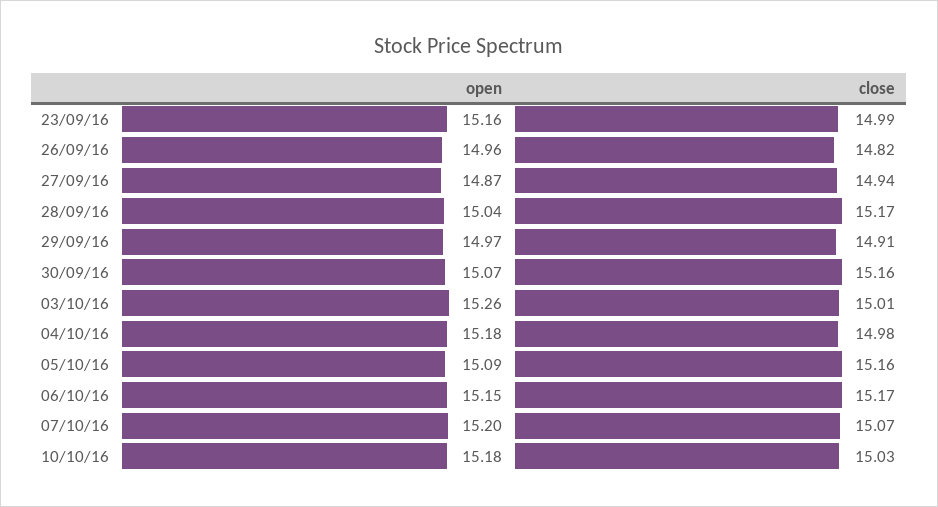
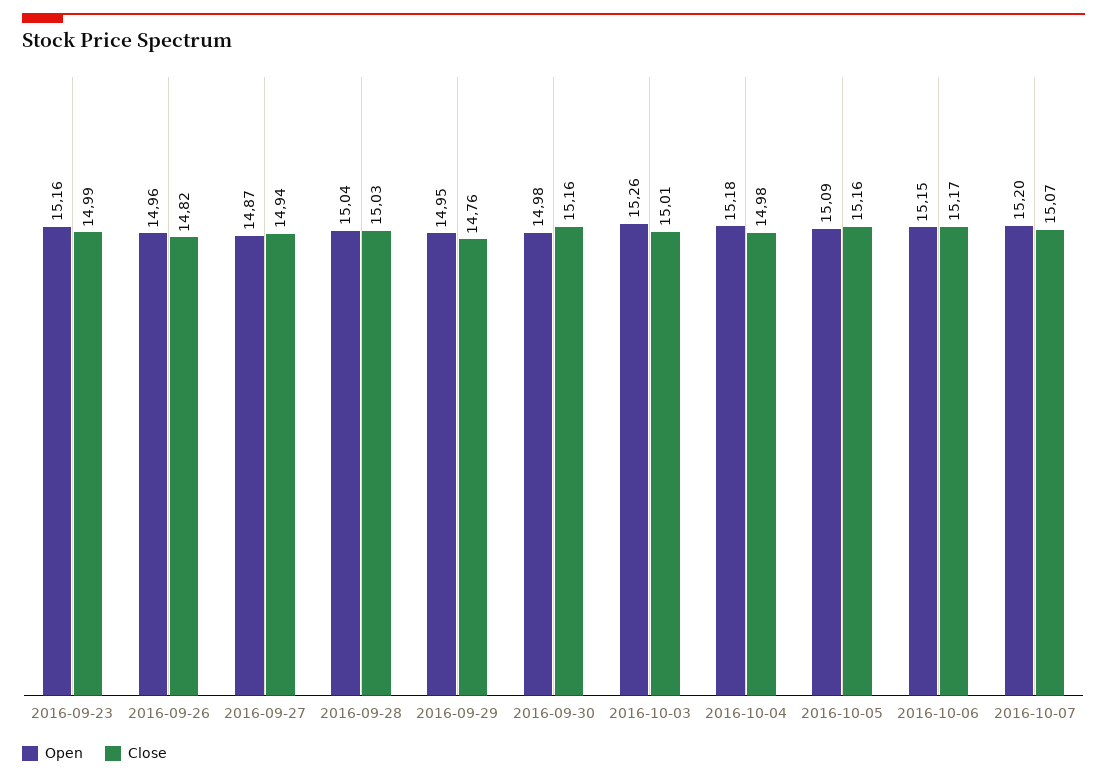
close, 28/09/16: 15.17 -> 15.03
open, 29/09/16: 14.97 -> 14.95
close, 29/09/16: 14.91 -> 14.76
open, 30/09/16: 15.07 -> 14.98
open, 10/10/16: 15.18 -> none
close, 10/10/16: 15.03 -> none

